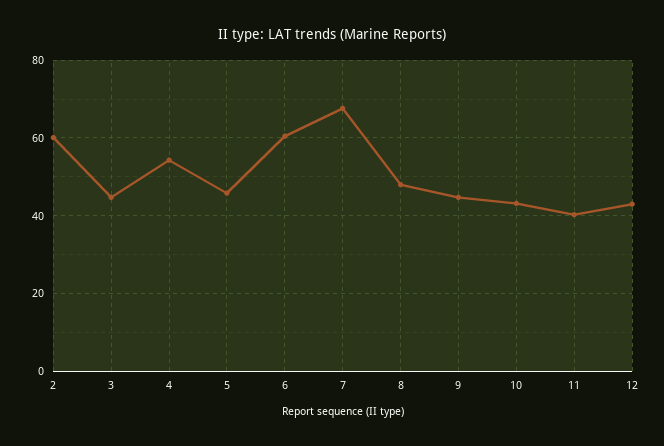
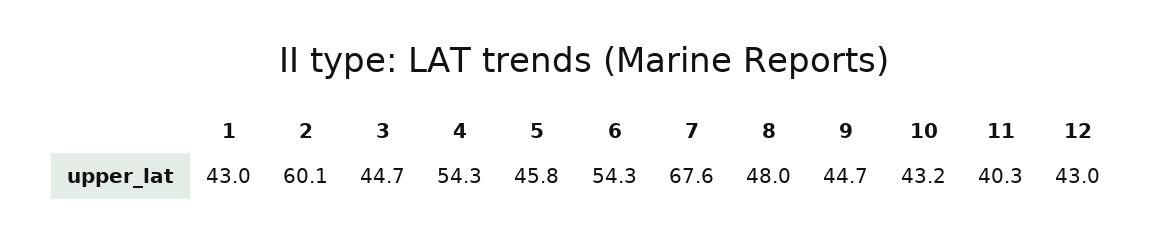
6: 60 -> 54.3
1: none -> 43

